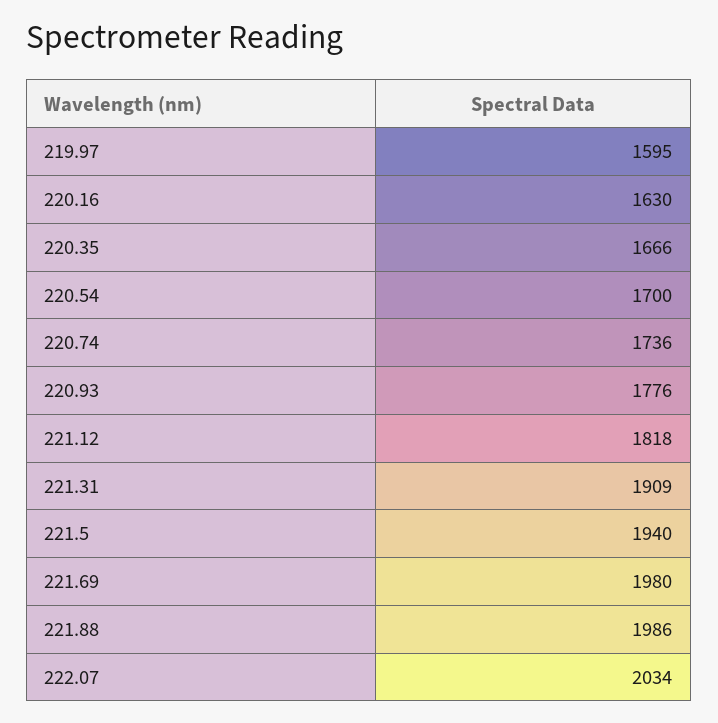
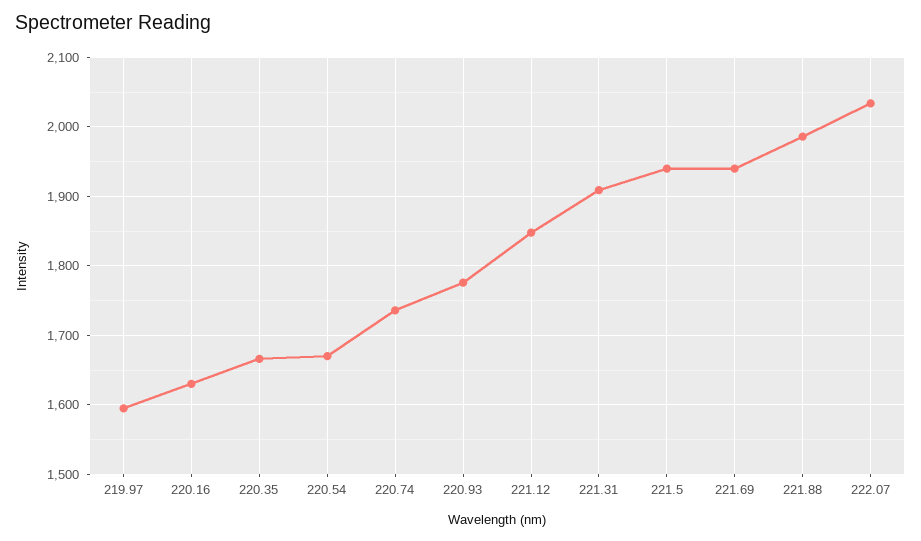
220.54: 1700 -> 1670
221.12: 1818 -> 1850
221.69: 1980 -> 1940

